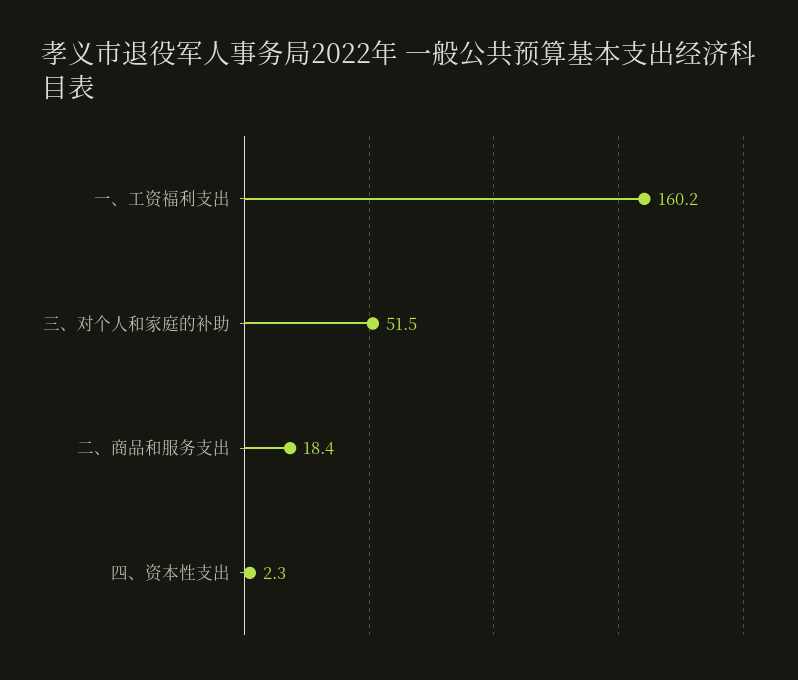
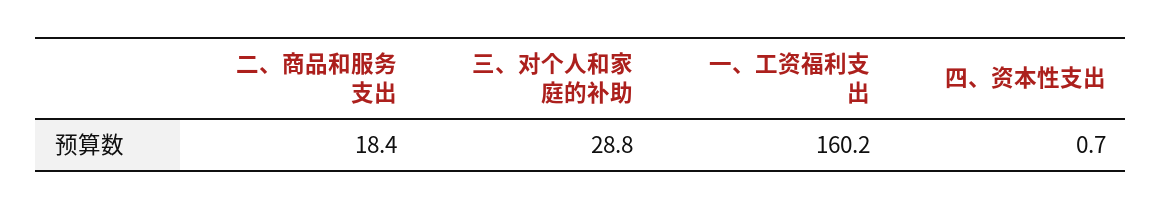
三、对个人和家庭的补助: 51.5 -> 28.8
四、资本性支出: 2.3 -> 0.7

